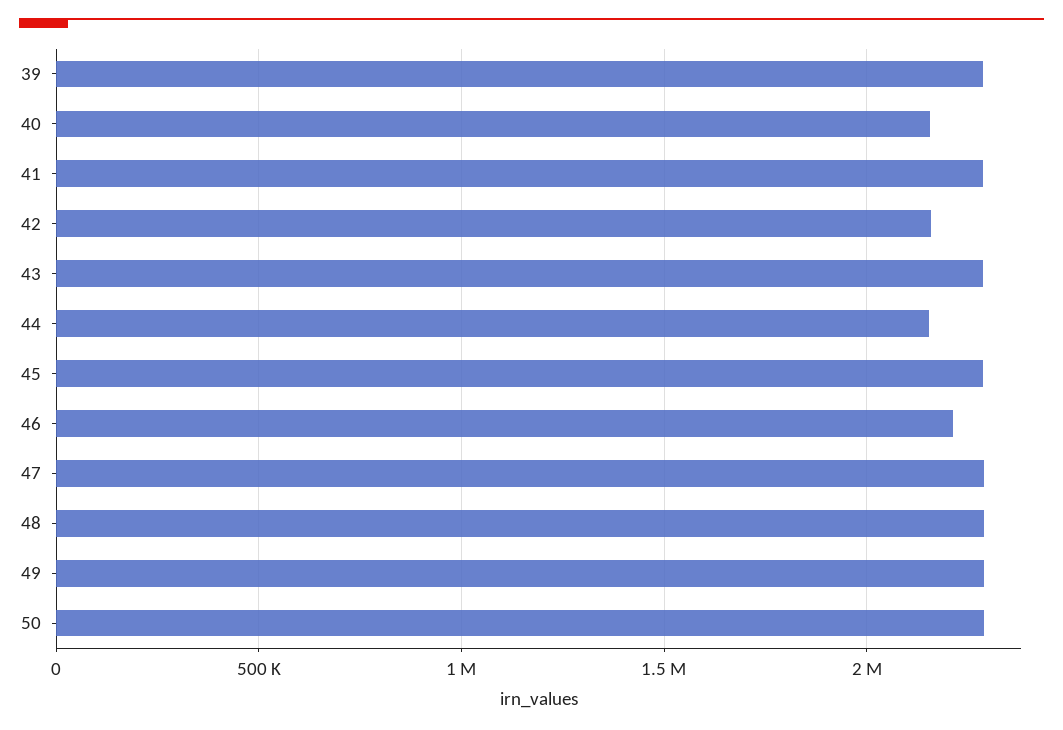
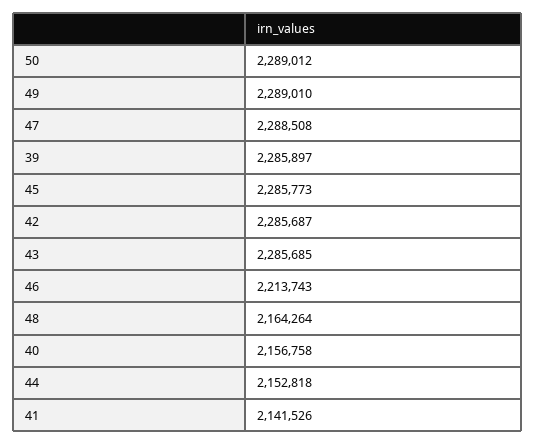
41: 2300000 -> 2141526
42: 2150000 -> 2285687
48: 2300000 -> 2164264

